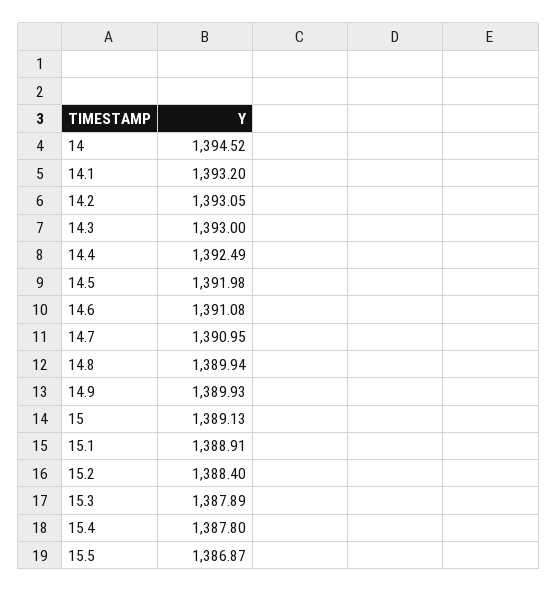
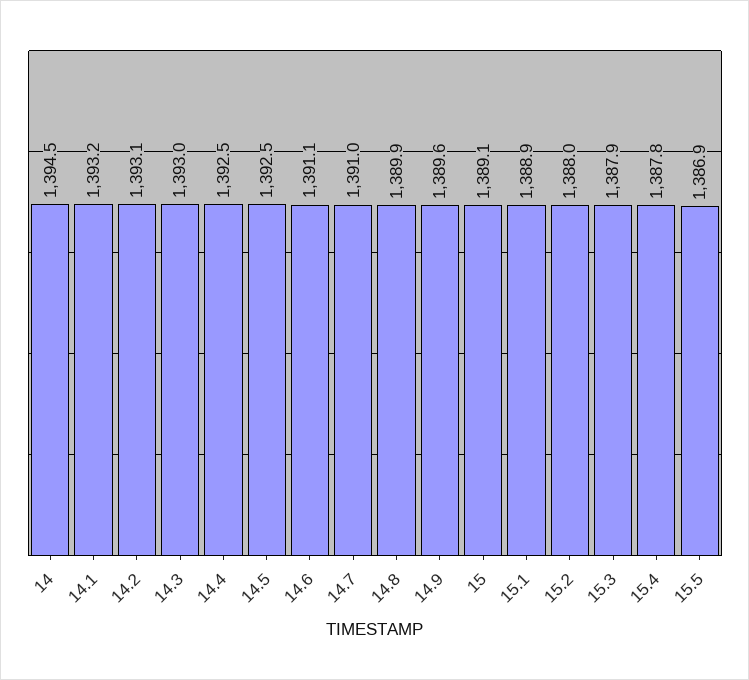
14.5: 1391.98 -> 1392.5
14.9: 1389.93 -> 1389.6
15.2: 1388.4 -> 1388

